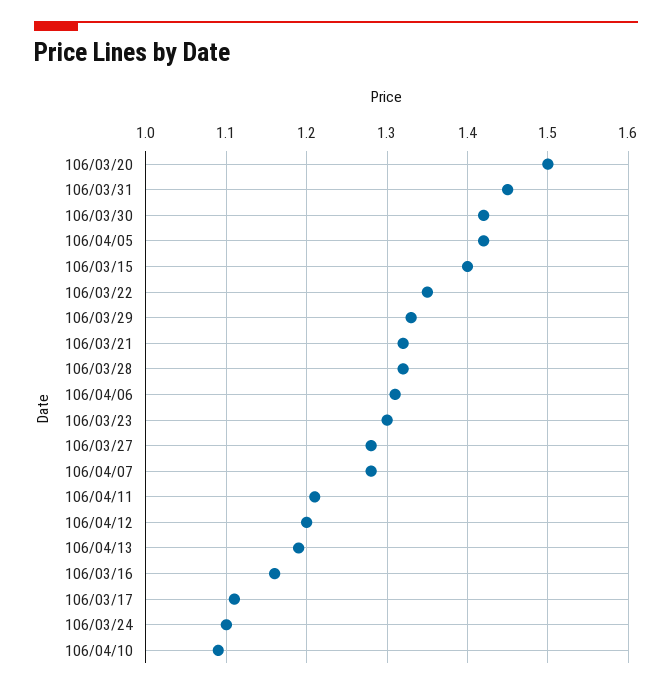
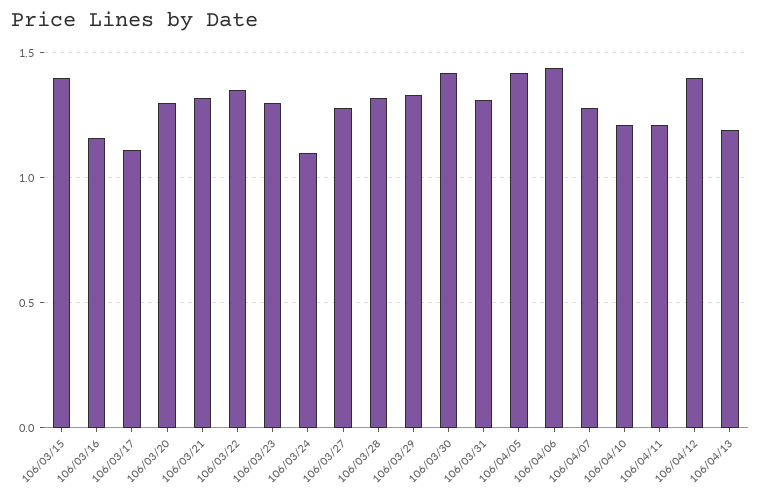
106/03/20: 1.5 -> 1.3
106/03/31: 1.45 -> 1.3
106/04/06: 1.31 -> 1.45
106/04/12: 1.2 -> 1.4
106/04/10: 1.09 -> 1.2

